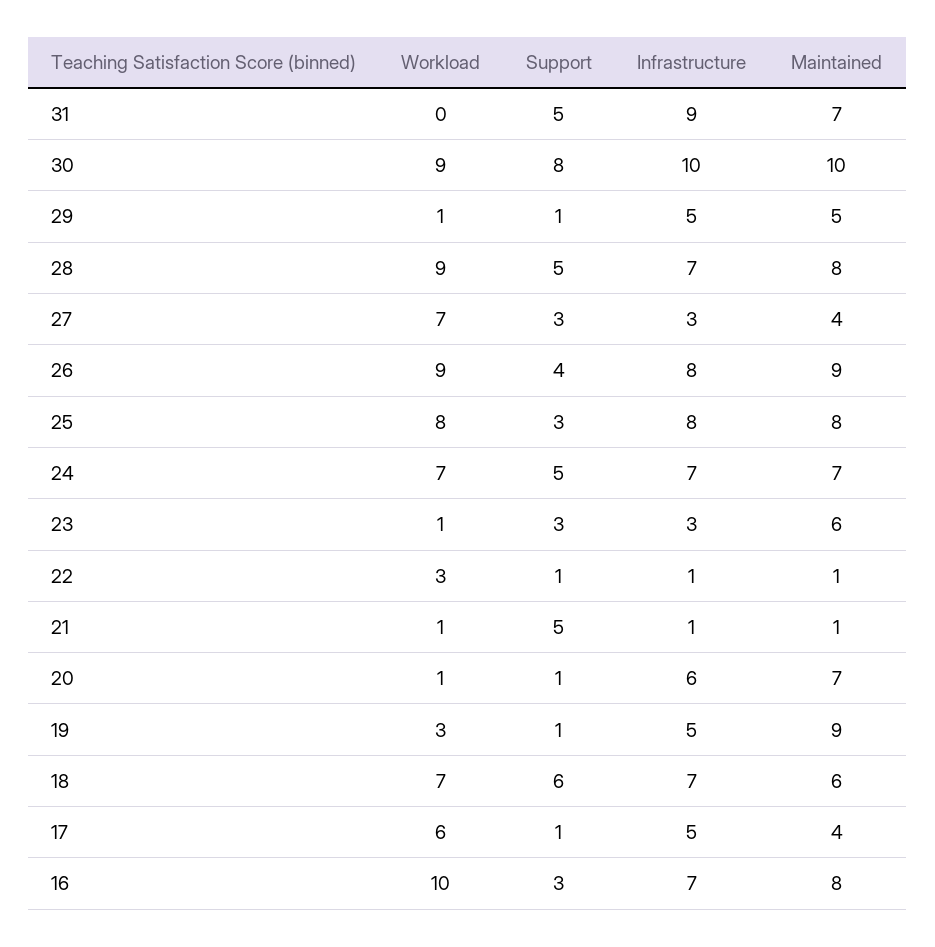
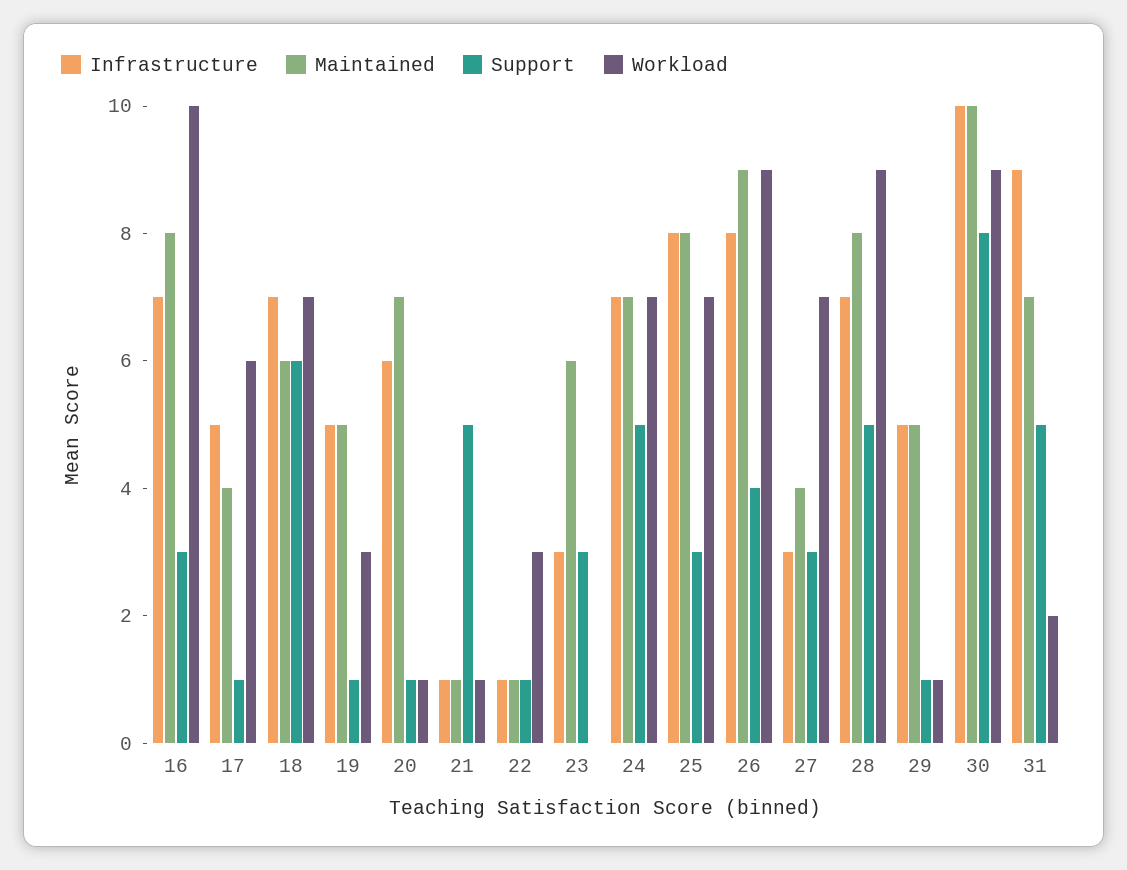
Workload, 31: 0 -> 2
Workload, 25: 8 -> 7
Workload, 23: 1 -> 0
Maintained, 19: 9 -> 5

